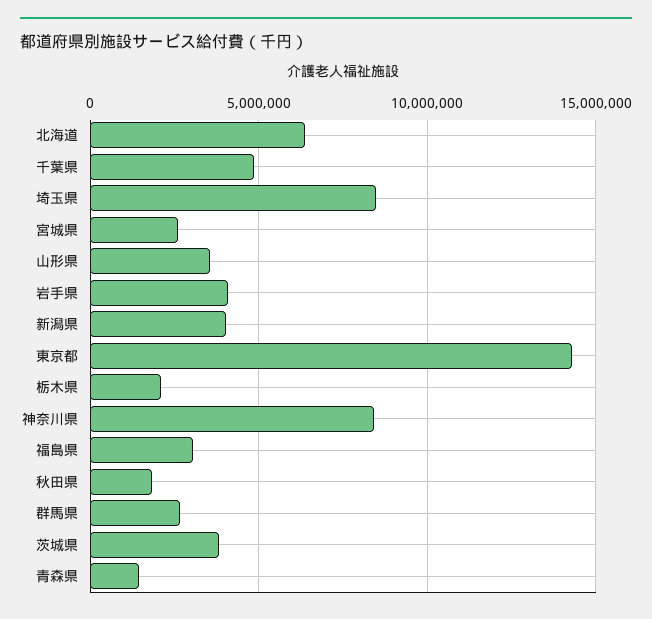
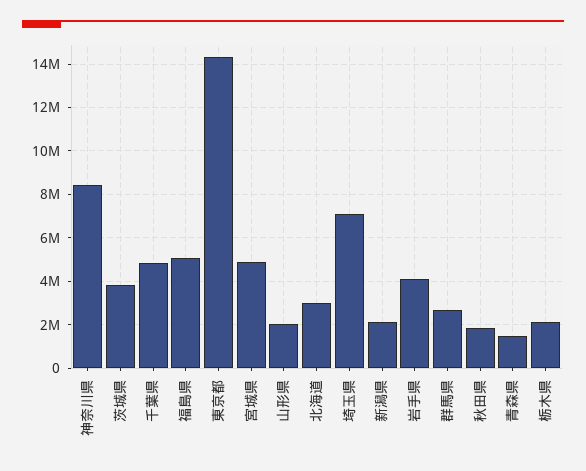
北海道: 6500000 -> 3000000
埼玉県: 8500000 -> 7000000
宮城県: 2500000 -> 5000000
山形県: 3500000 -> 2000000
新潟県: 4000000 -> 2000000
福島県: 3000000 -> 5000000

